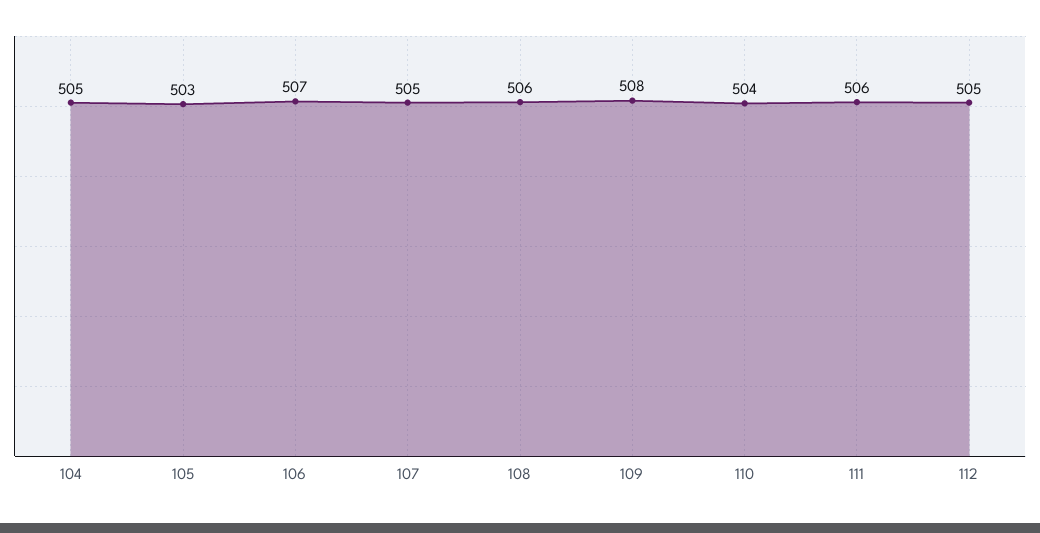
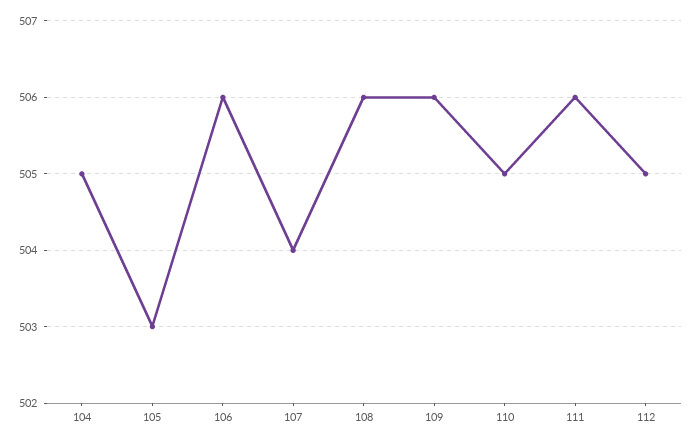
106: 507 -> 506
107: 505 -> 504
109: 508 -> 506
110: 504 -> 505

